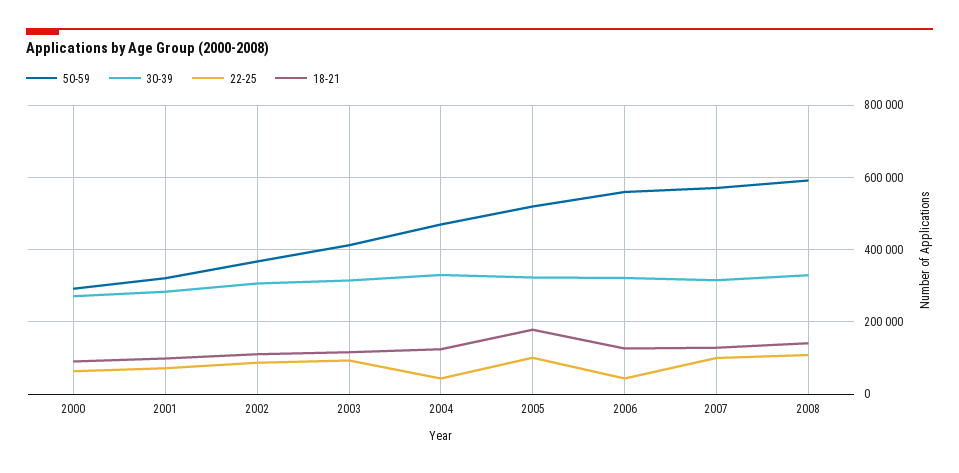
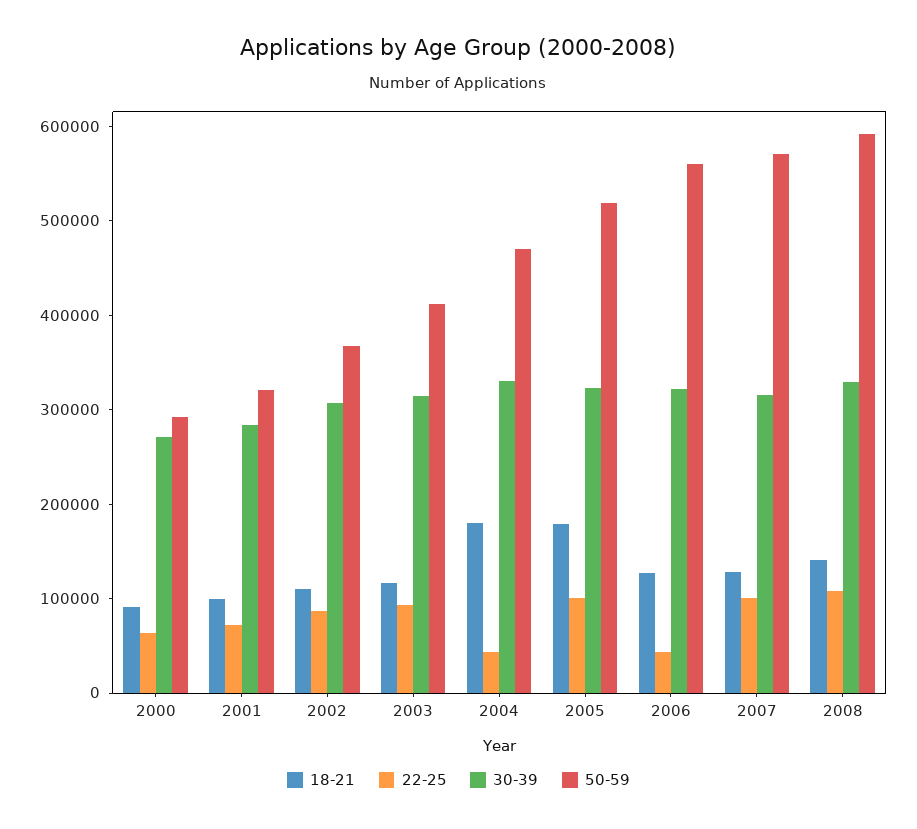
18-21, 2004: 120000 -> 180000

